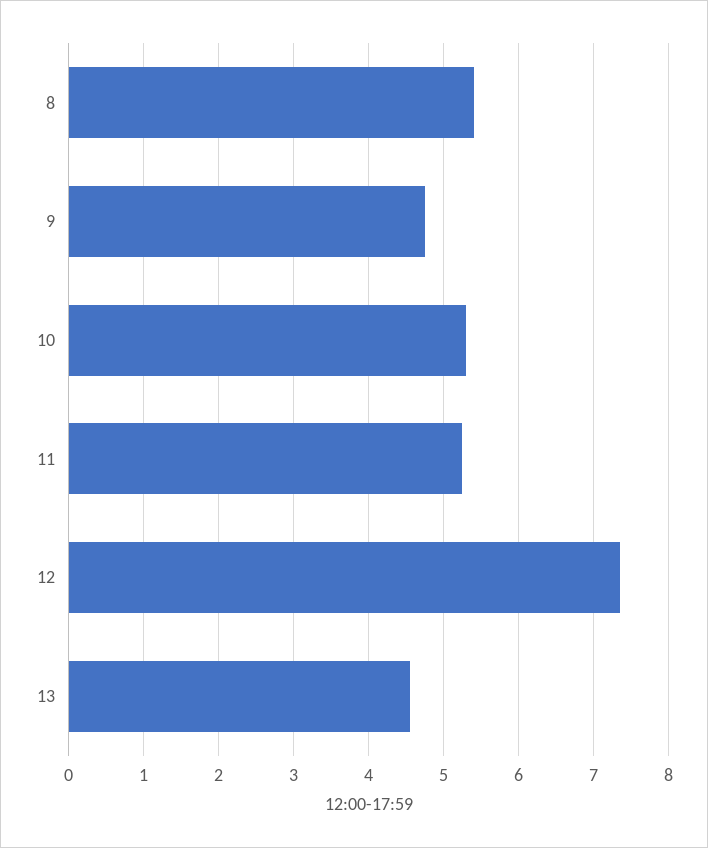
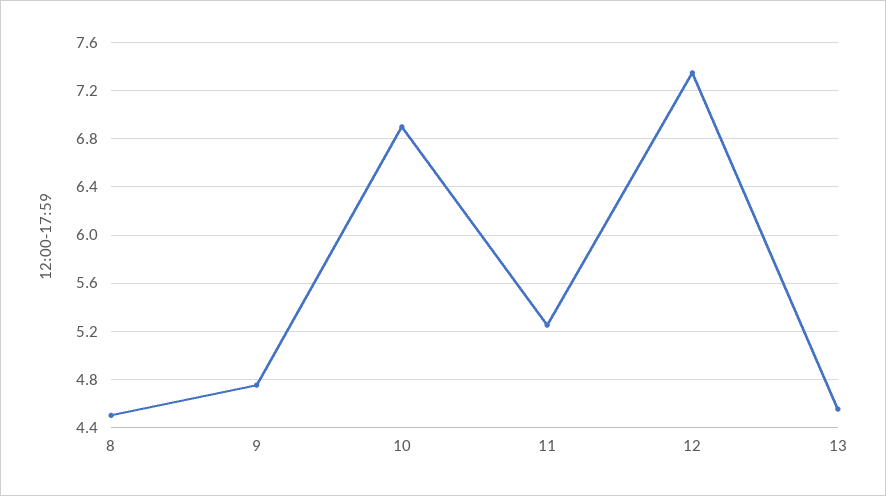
8: 5.4 -> 4.5
10: 5.3 -> 6.9

